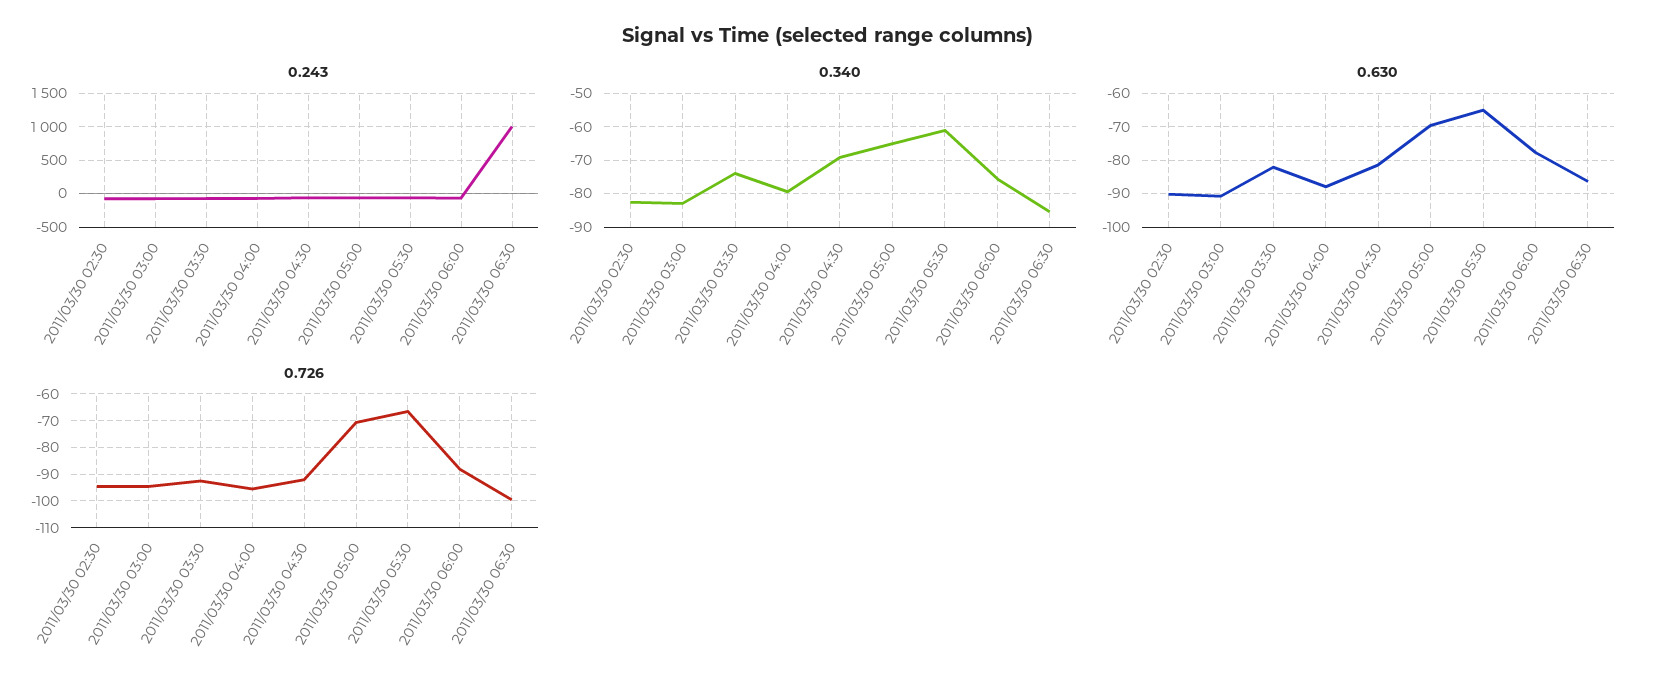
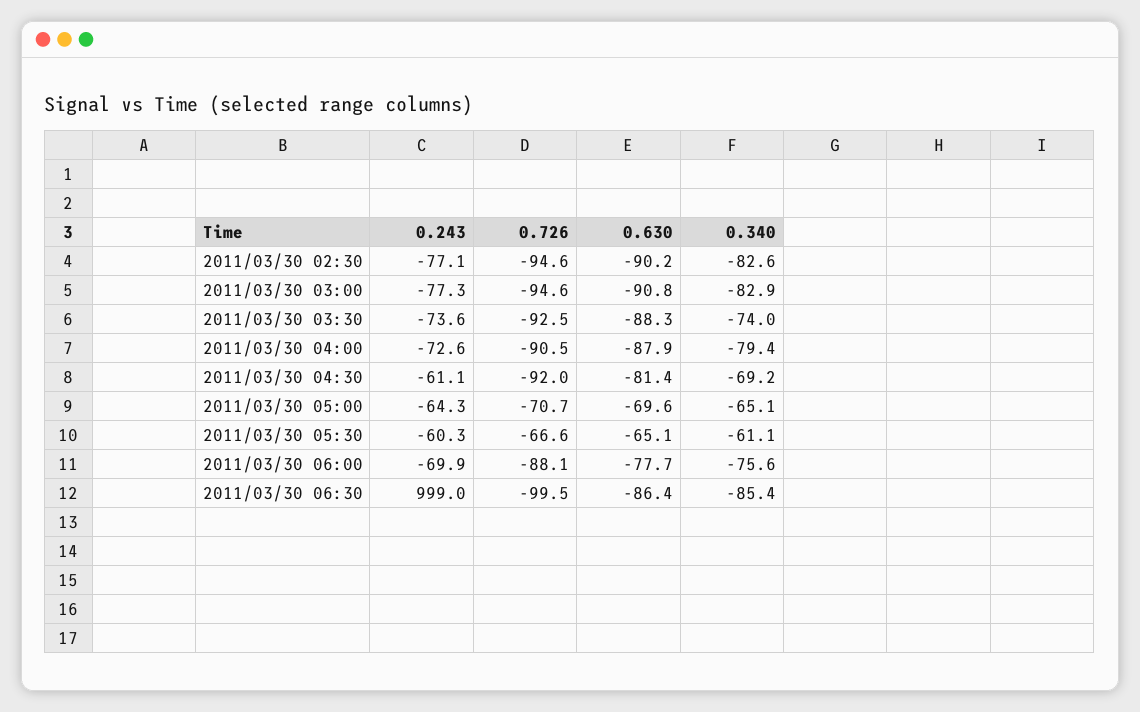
0.630, 2011/03/30 03:30: -82 -> -88.3
0.726, 2011/03/30 04:00: -95 -> -90.5

